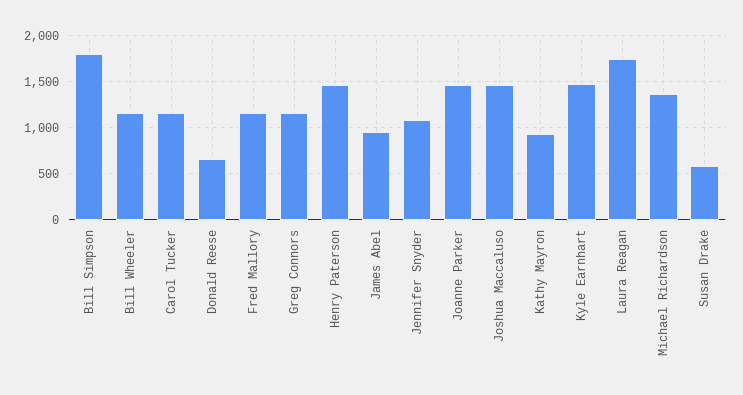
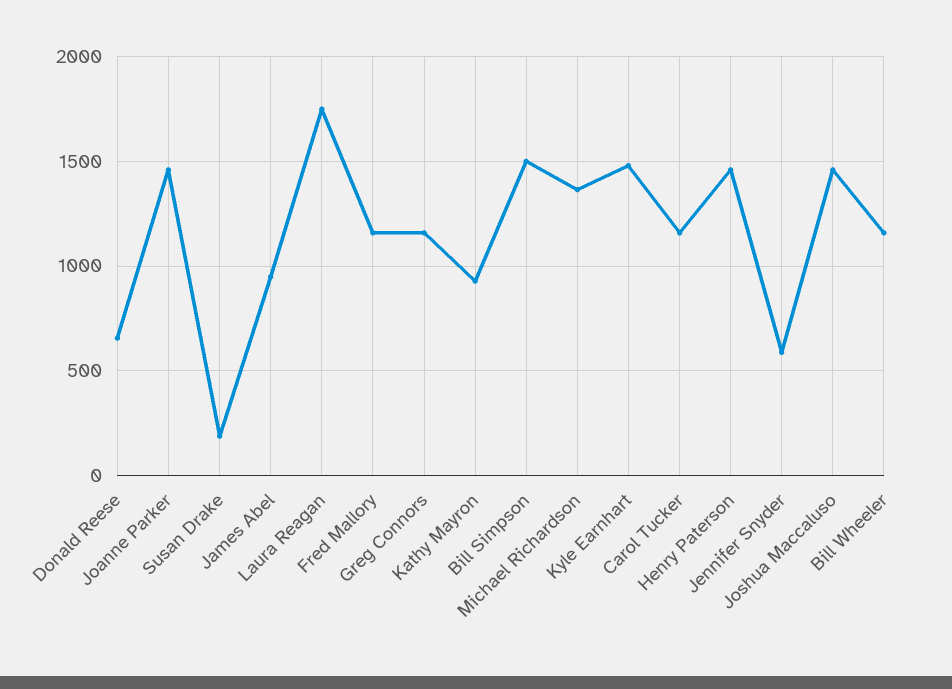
Bill Simpson: 1800 -> 1500
Jennifer Snyder: 1100 -> 600
Susan Drake: 600 -> 200

